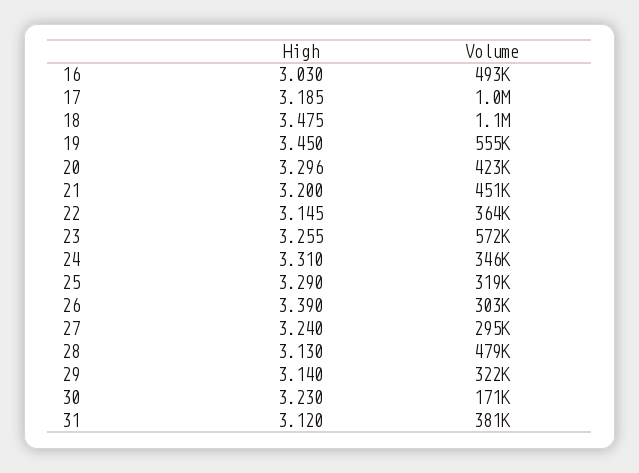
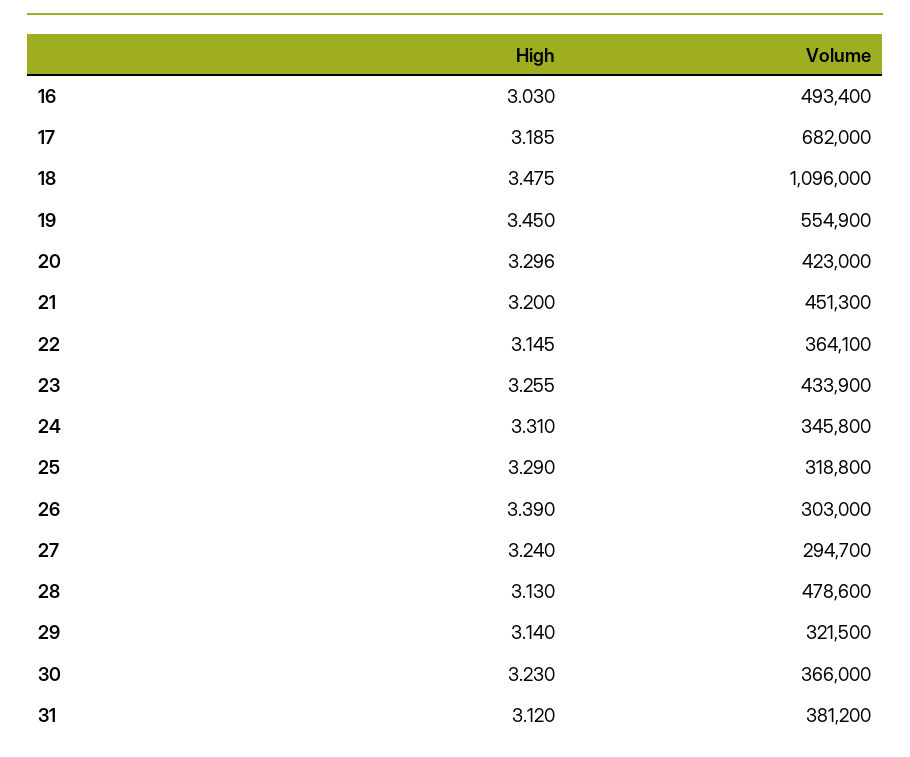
Volume, 17: 1000000 -> 682000
Volume, 23: 572000 -> 433900
Volume, 30: 171000 -> 366000

